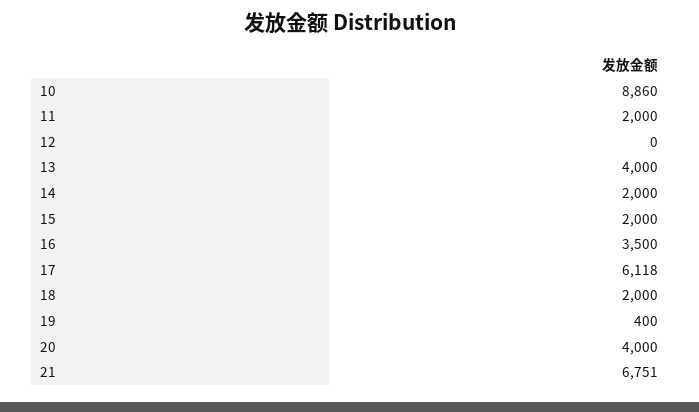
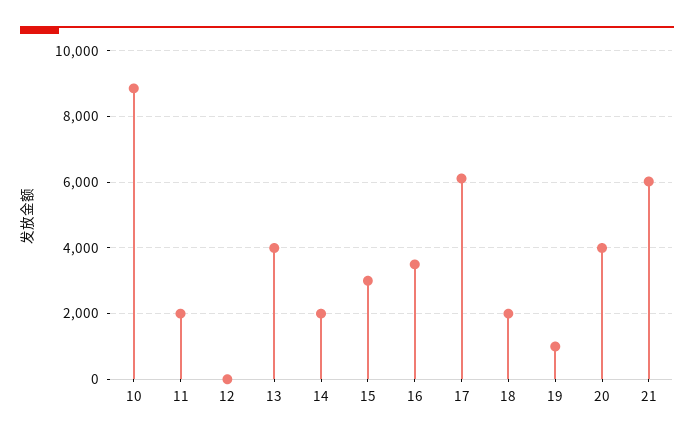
15: 2000 -> 3000
19: 400 -> 1000
21: 6751 -> 6000

